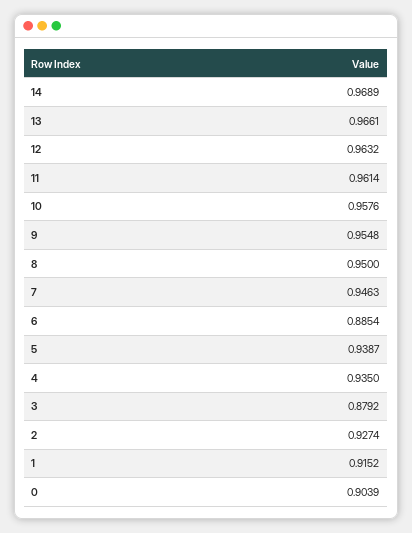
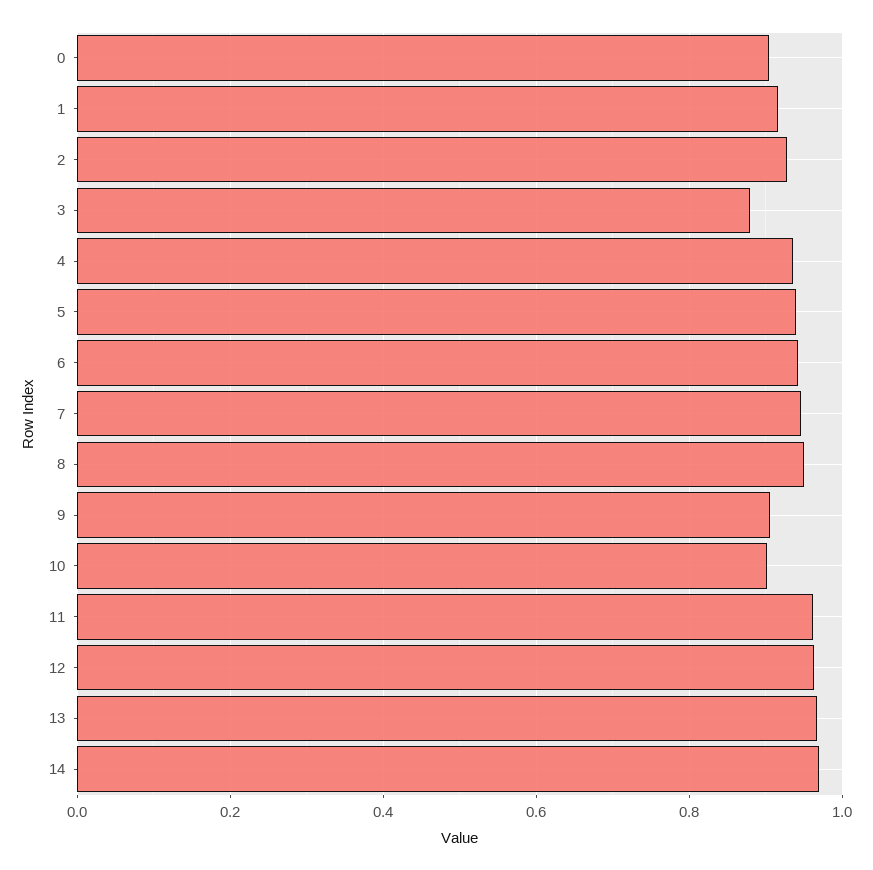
10: 0.9576 -> 0.9
9: 0.9548 -> 0.9
6: 0.8854 -> 0.94

